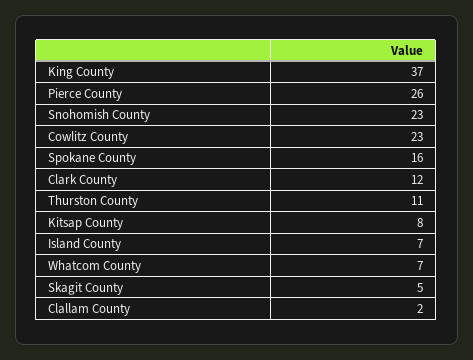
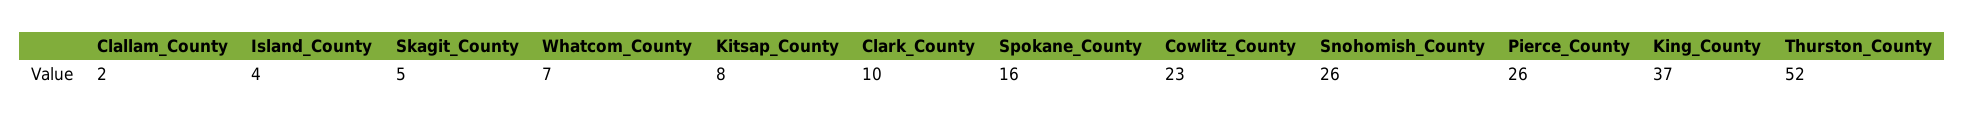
Snohomish County: 23 -> 26
Clark County: 12 -> 10
Thurston County: 11 -> 52
Island County: 7 -> 4

